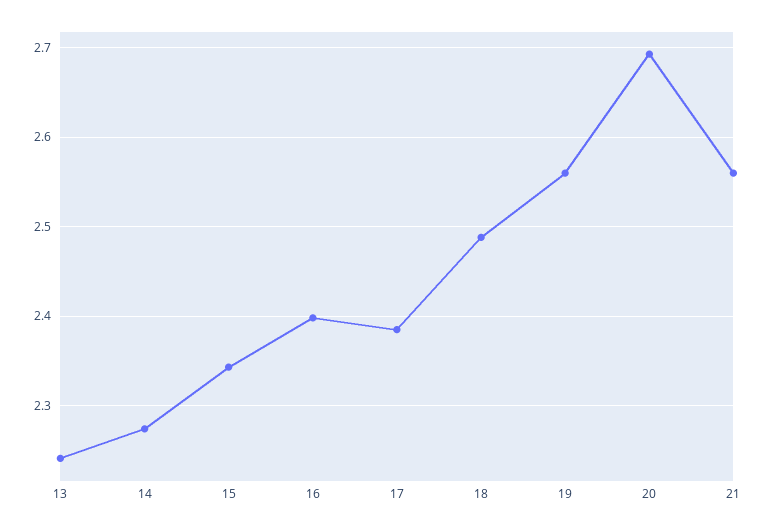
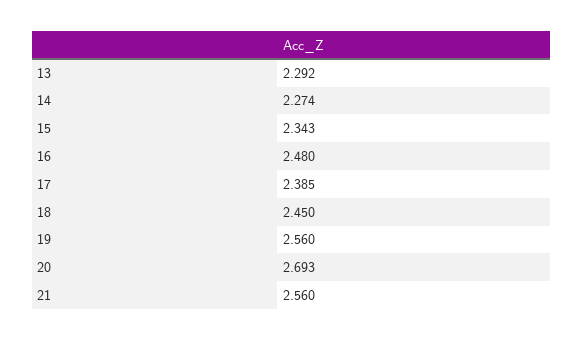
13: 2.24 -> 2.292
16: 2.4 -> 2.48
18: 2.49 -> 2.45

